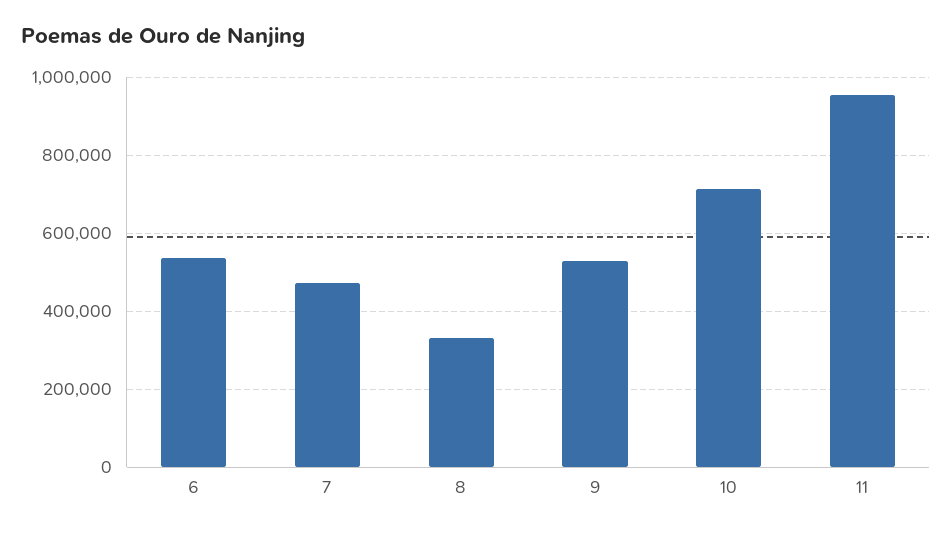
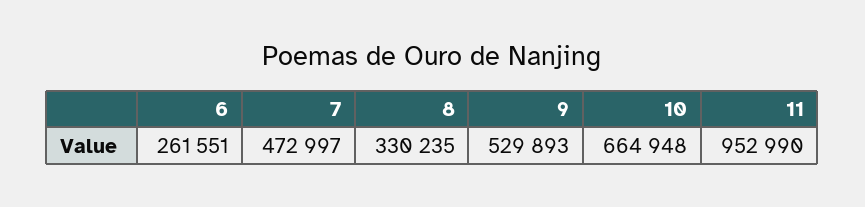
6: 540000 -> 261551
10: 720000 -> 664948

